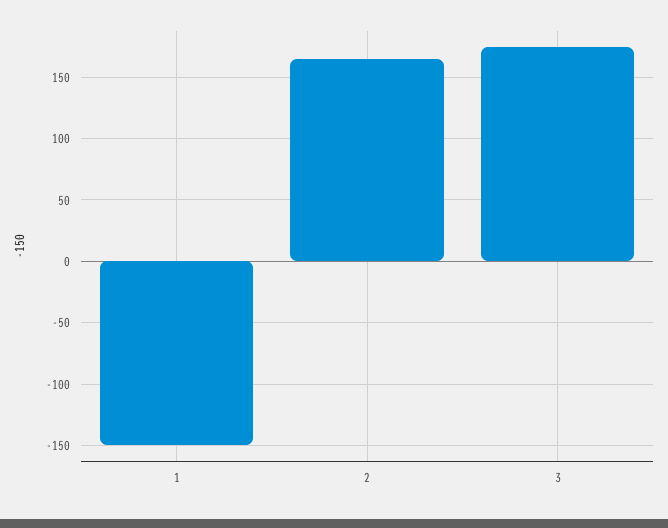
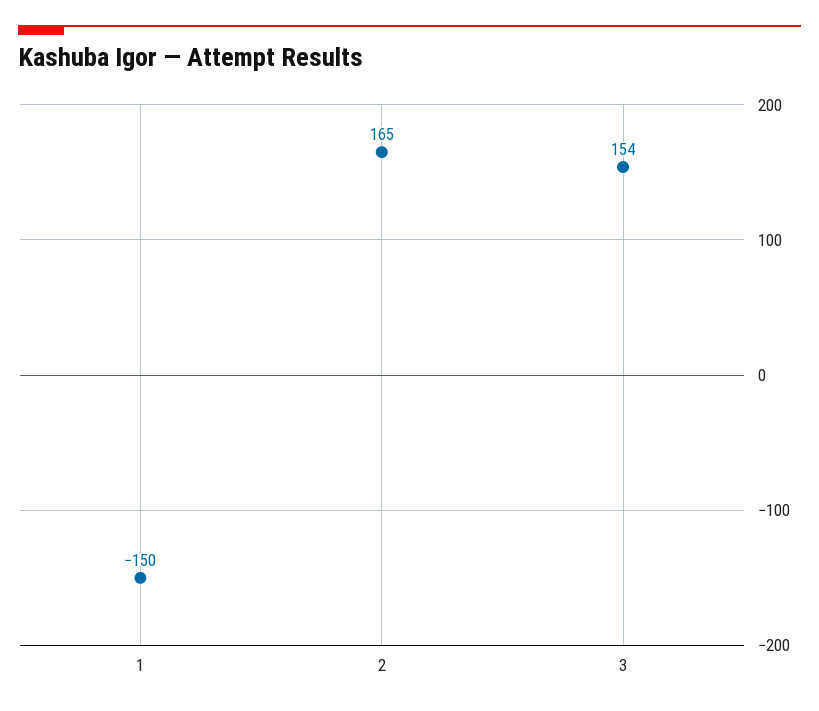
3: 175 -> 154

